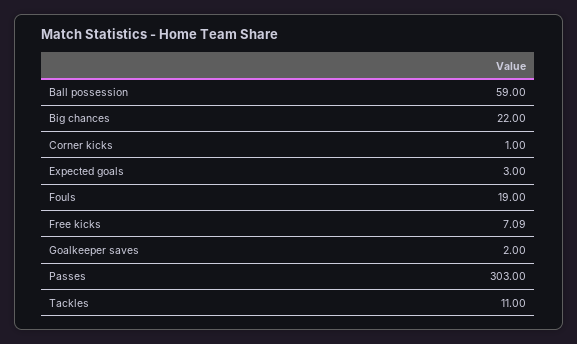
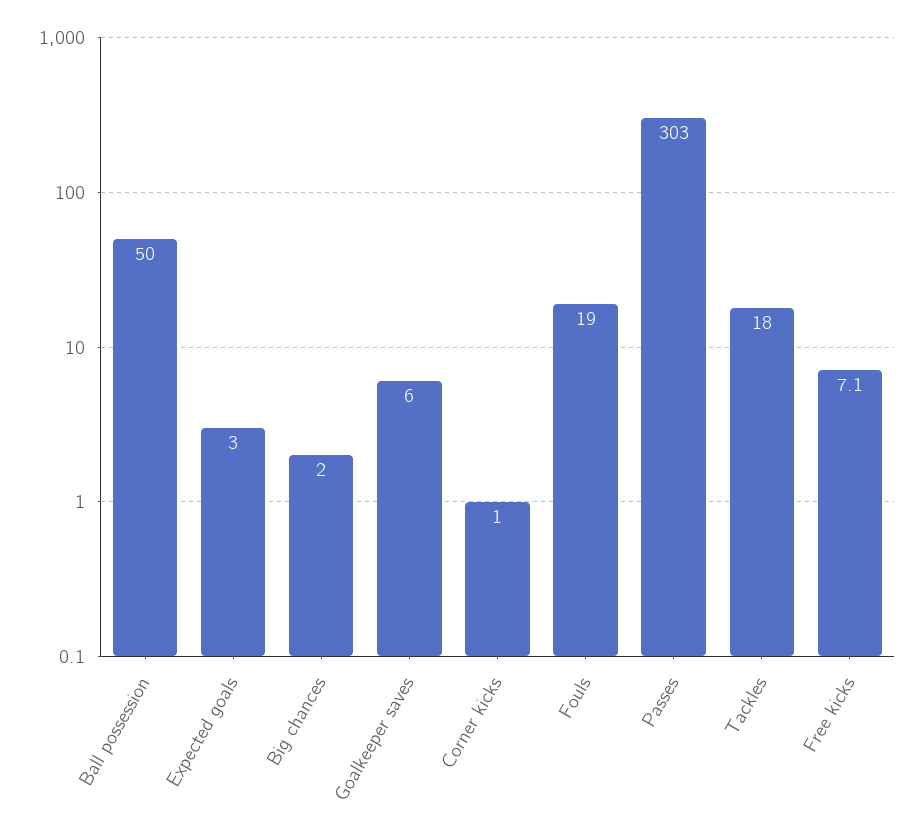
Ball possession: 59 -> 50
Big chances: 22 -> 2
Goalkeeper saves: 2 -> 6
Tackles: 11 -> 18

